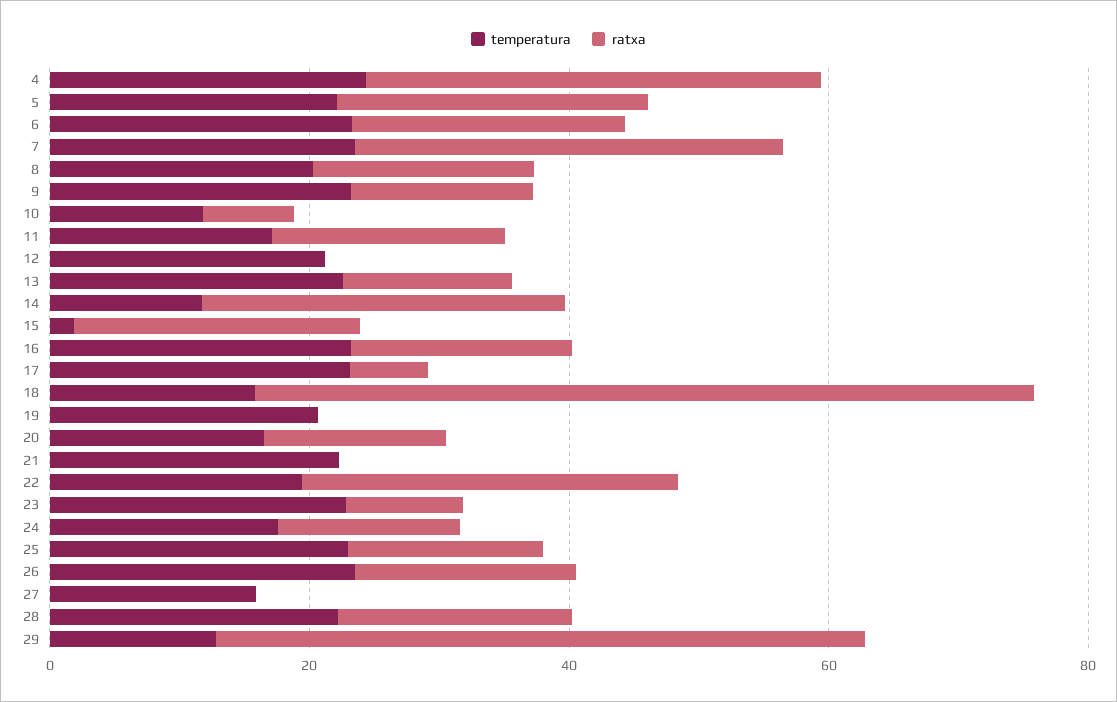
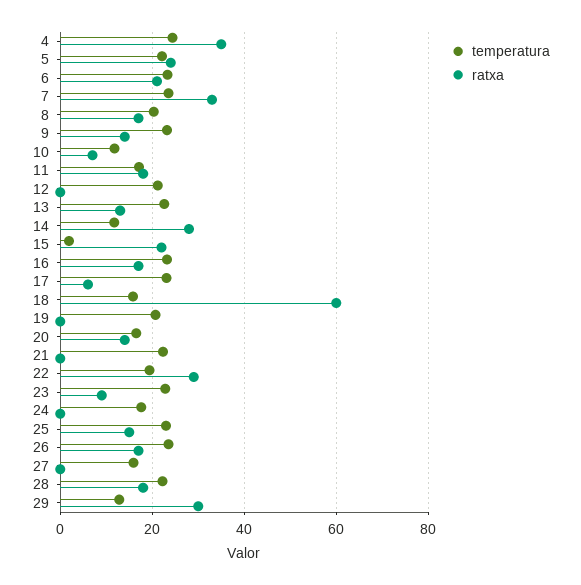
ratxa, 24: 15 -> 0
ratxa, 29: 50 -> 30

